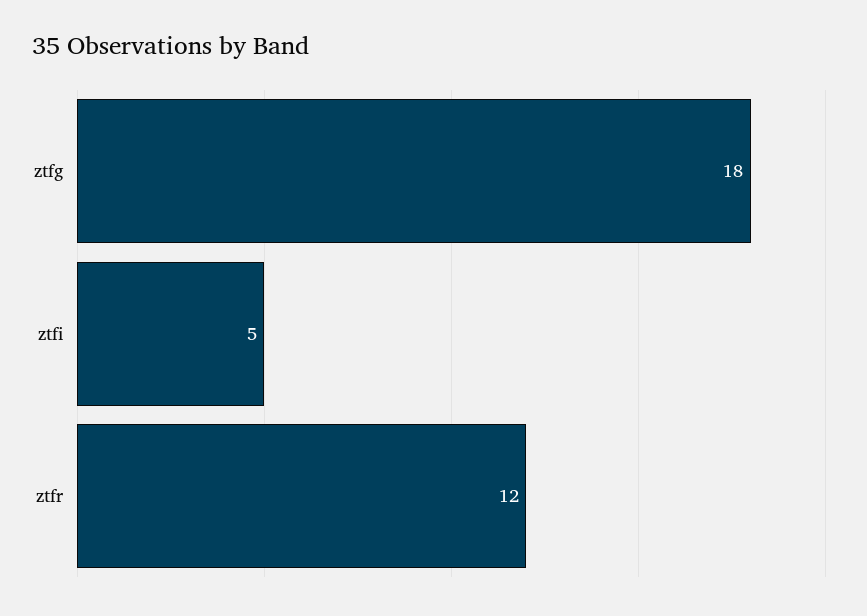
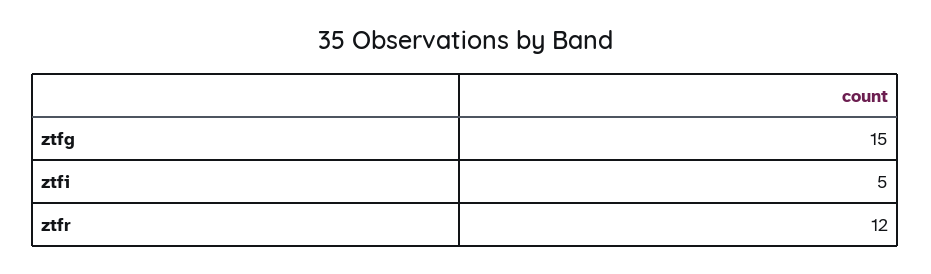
ztfg: 18 -> 15

